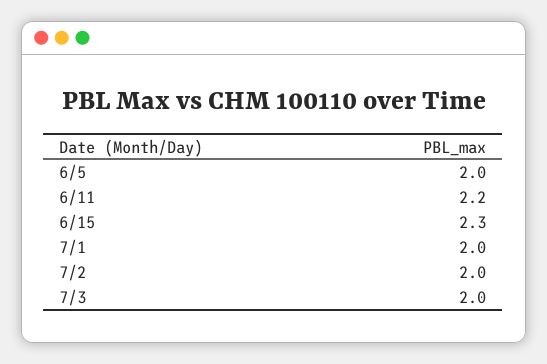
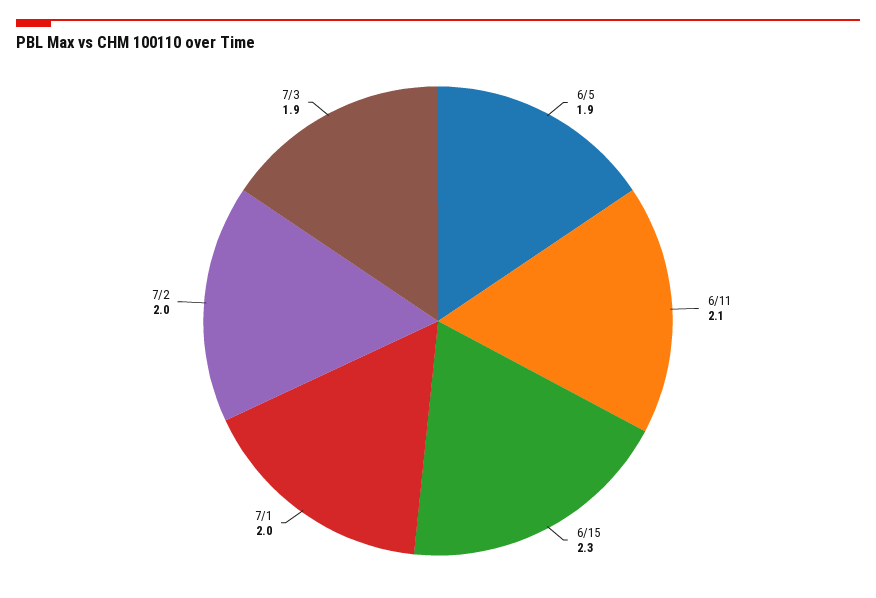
6/5: 2 -> 1.9
6/11: 2.2 -> 2.1
7/3: 2 -> 1.9

